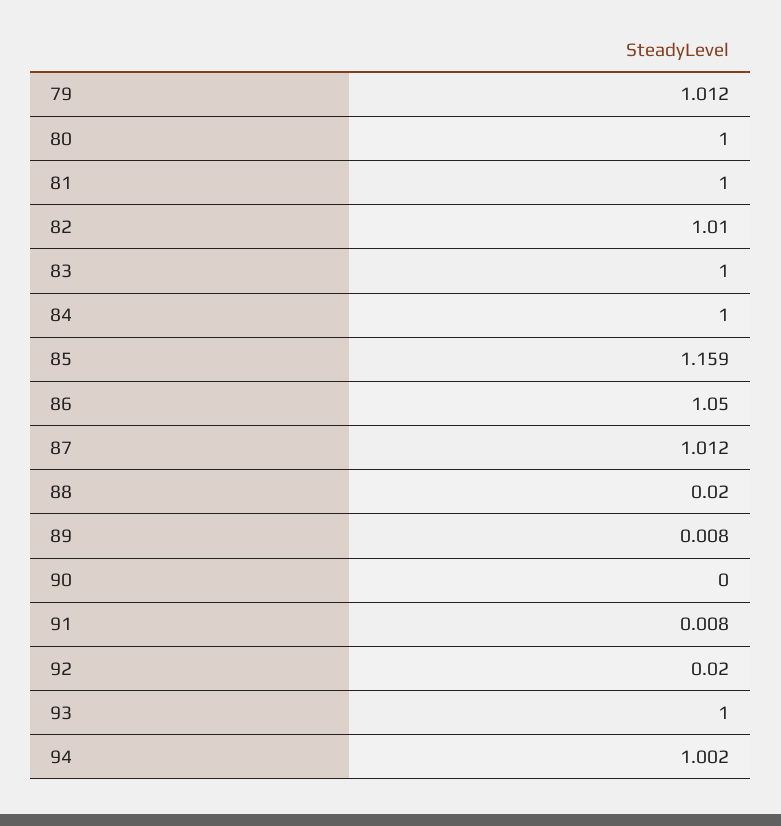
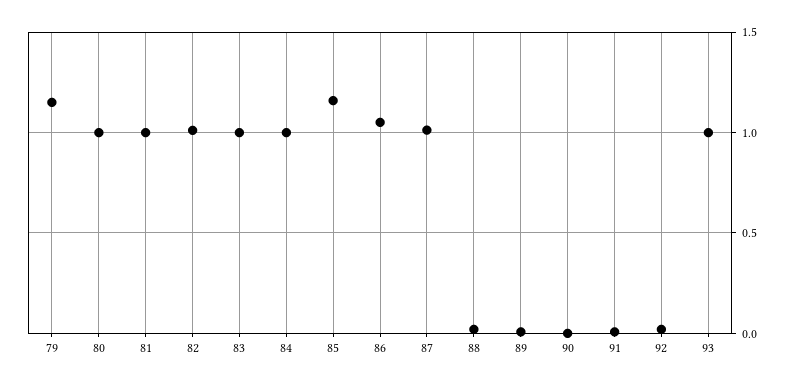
79: 1.012 -> 1.15
94: 1.002 -> none

